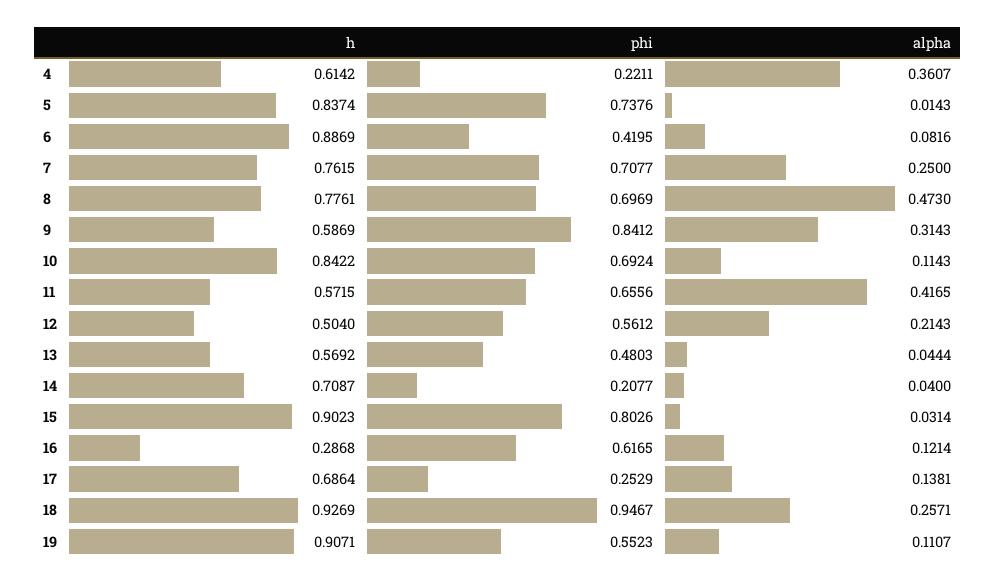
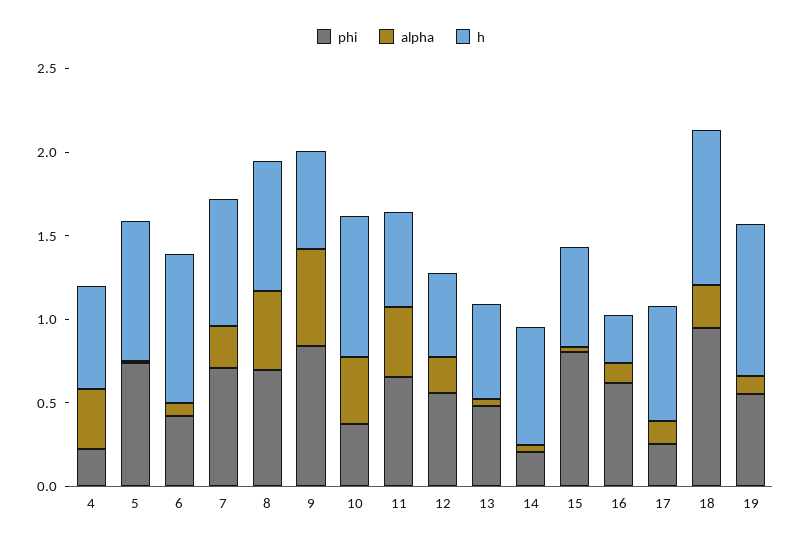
alpha, 9: 0.3143 -> 0.6
phi, 10: 0.6924 -> 0.4
alpha, 10: 0.1143 -> 0.4
h, 15: 0.9023 -> 0.6

